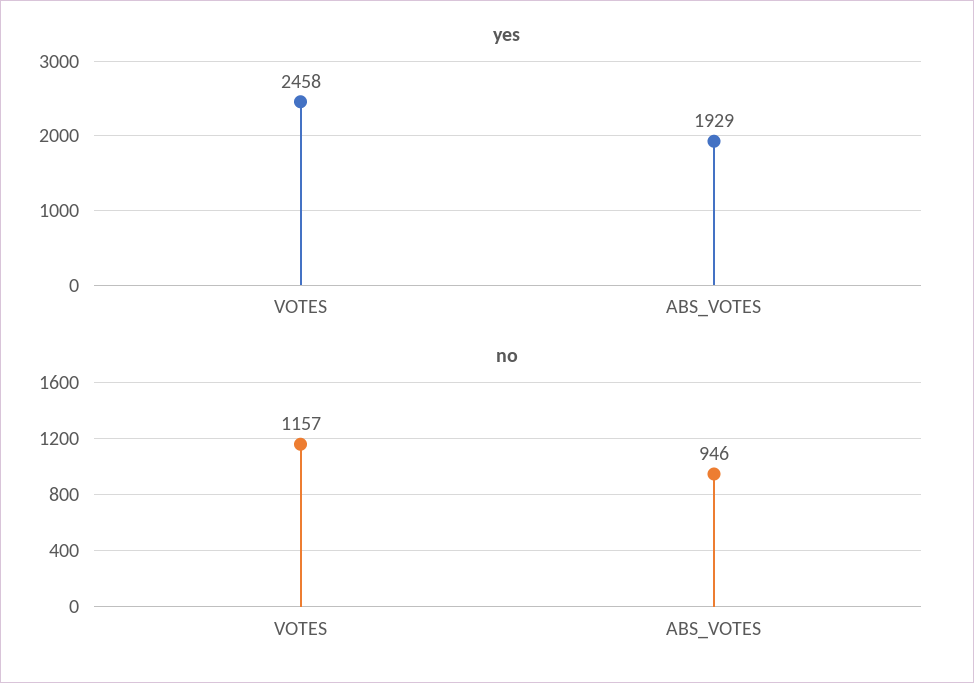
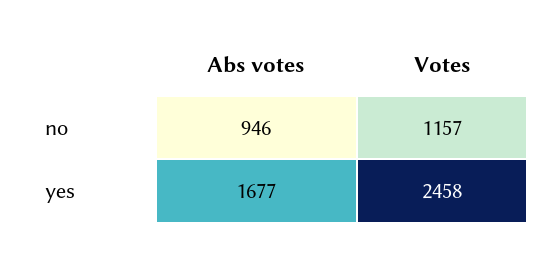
yes, ABS_VOTES: 1929 -> 1677

